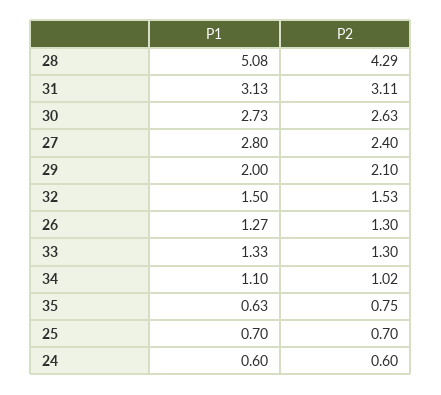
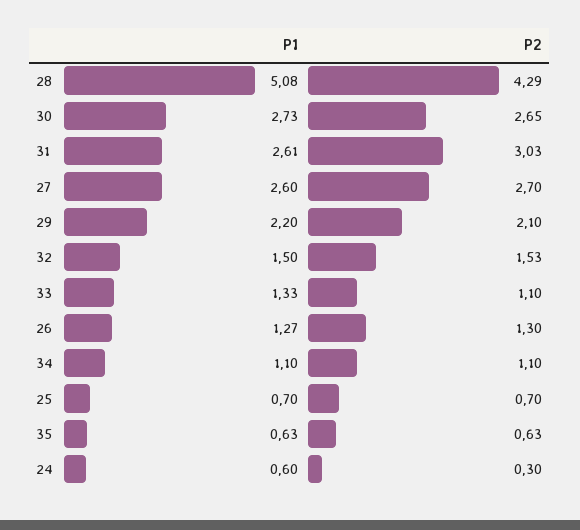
P1, 31: 3.13 -> 2.61
P2, 31: 3.11 -> 3.03
P2, 30: 2.63 -> 2.65
P1, 27: 2.8 -> 2.6
P2, 27: 2.4 -> 2.7
P1, 29: 2 -> 2.2
P2, 33: 1.3 -> 1.1
P2, 34: 1.02 -> 1.1
P2, 35: 0.75 -> 0.63
P2, 24: 0.6 -> 0.3

